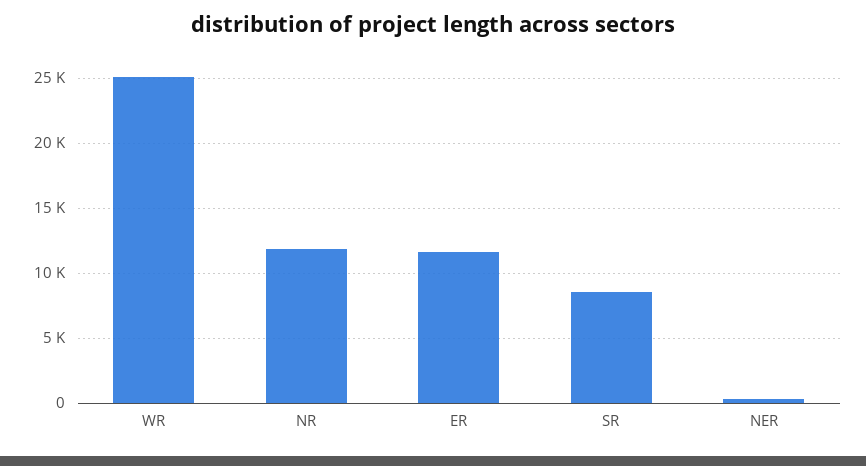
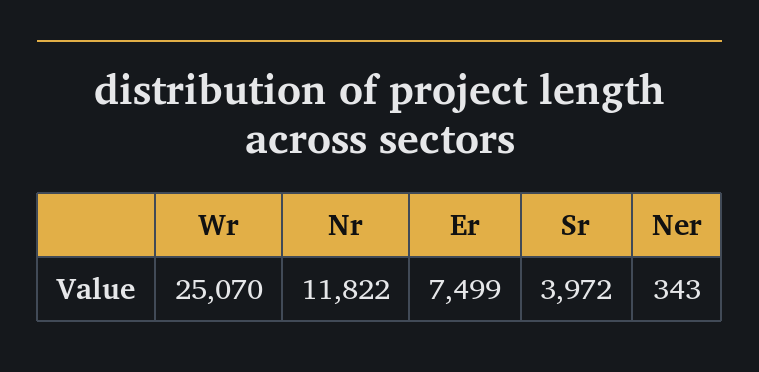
ER: 11500 -> 7499
SR: 8500 -> 3972

